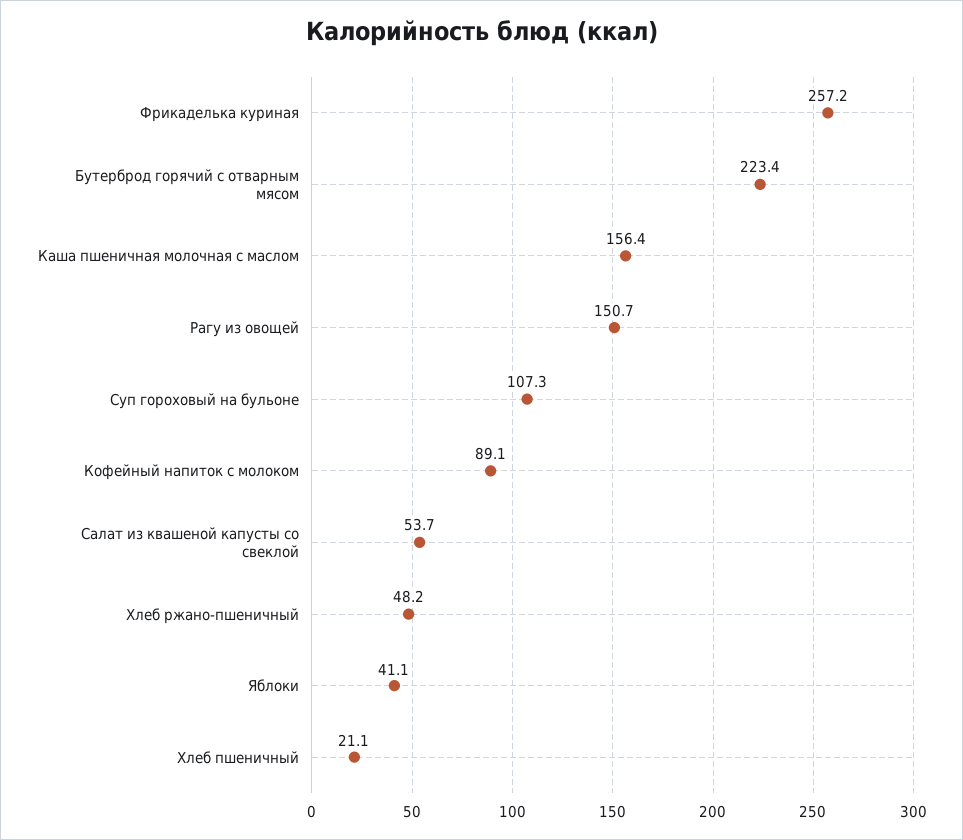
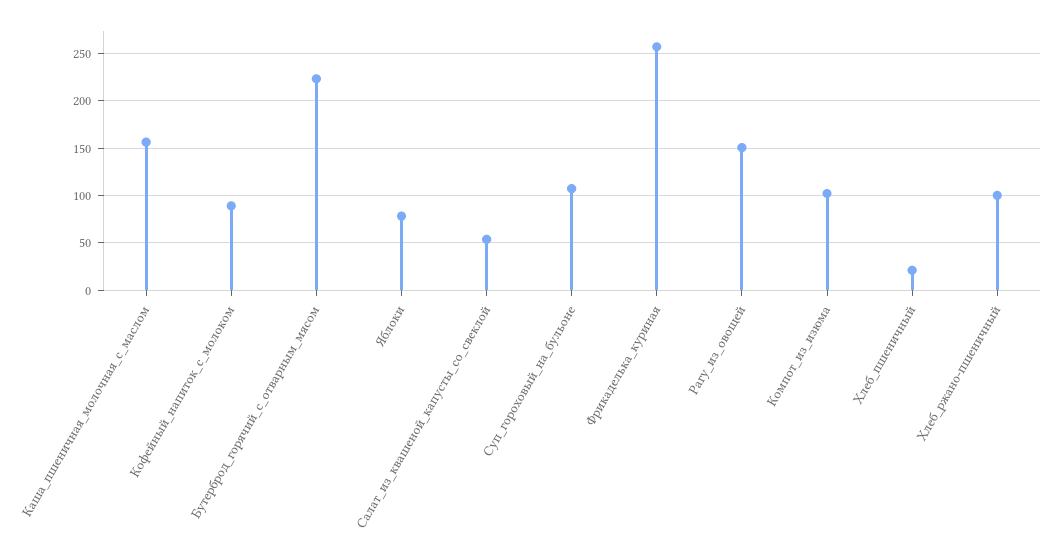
Хлеб ржано-пшеничный: 48.2 -> 100
Яблоки: 41.1 -> 80
Компот_из_изюма: none -> 100

